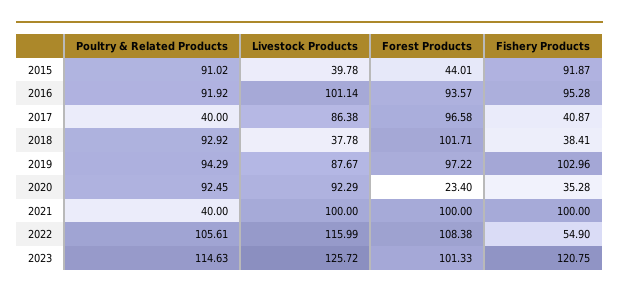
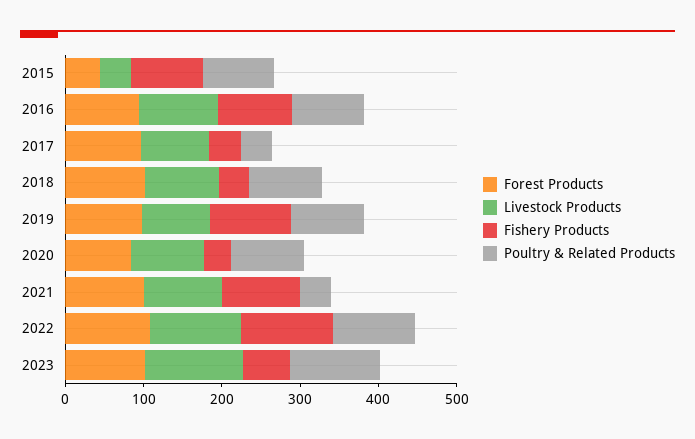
Livestock Products, 2018: 37.78 -> 100
Forest Products, 2020: 23.4 -> 80
Fishery Products, 2022: 54.9 -> 120
Fishery Products, 2023: 120.75 -> 60

